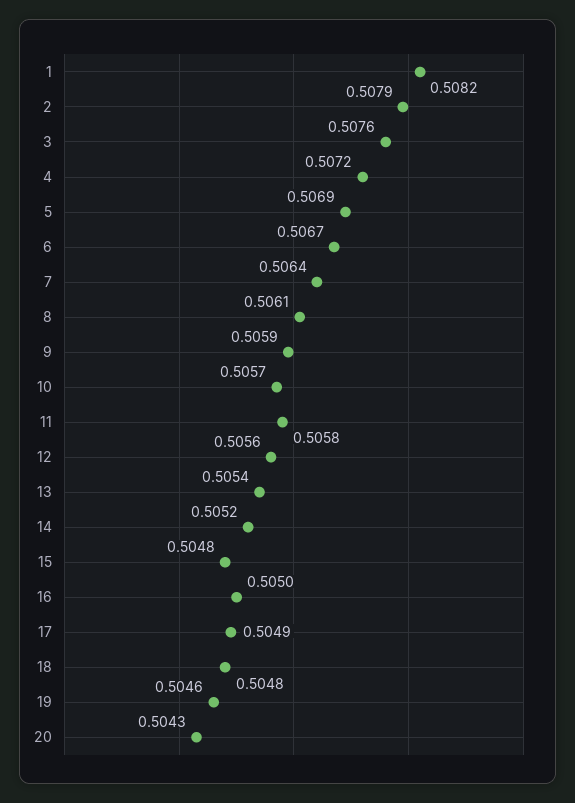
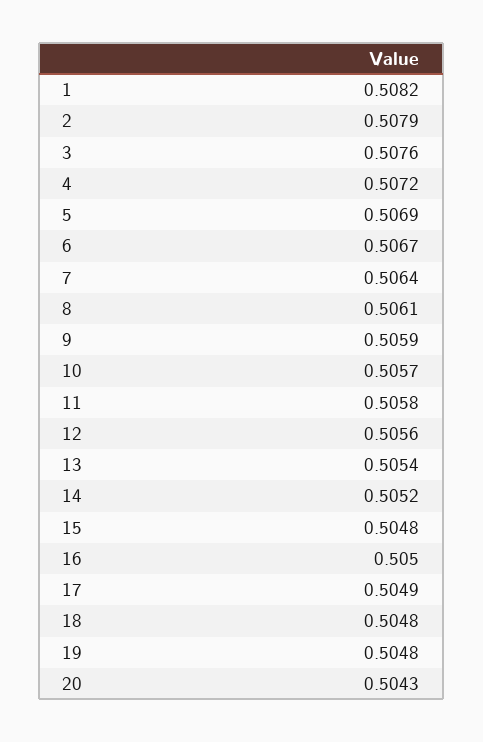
19: 0.5046 -> 0.5048

